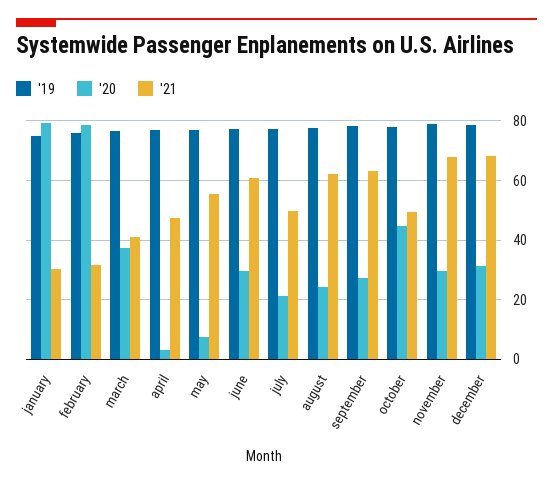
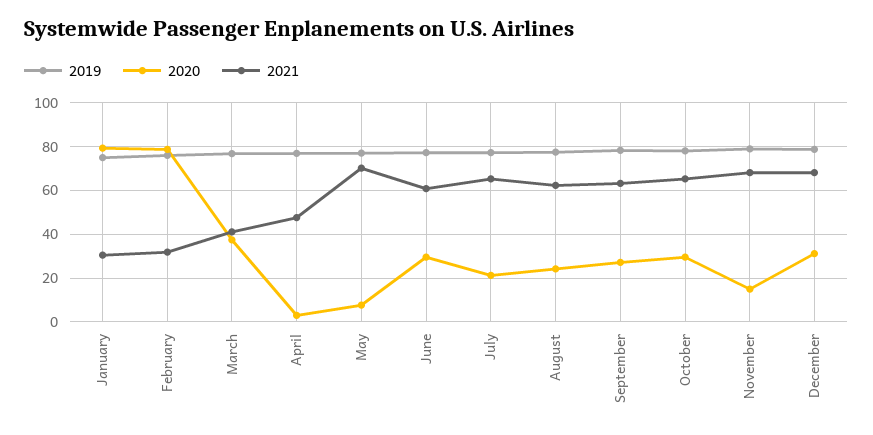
'21, may: 55 -> 70
'21, july: 50 -> 65
'20, october: 45 -> 30
'21, october: 50 -> 65
'20, november: 30 -> 15

